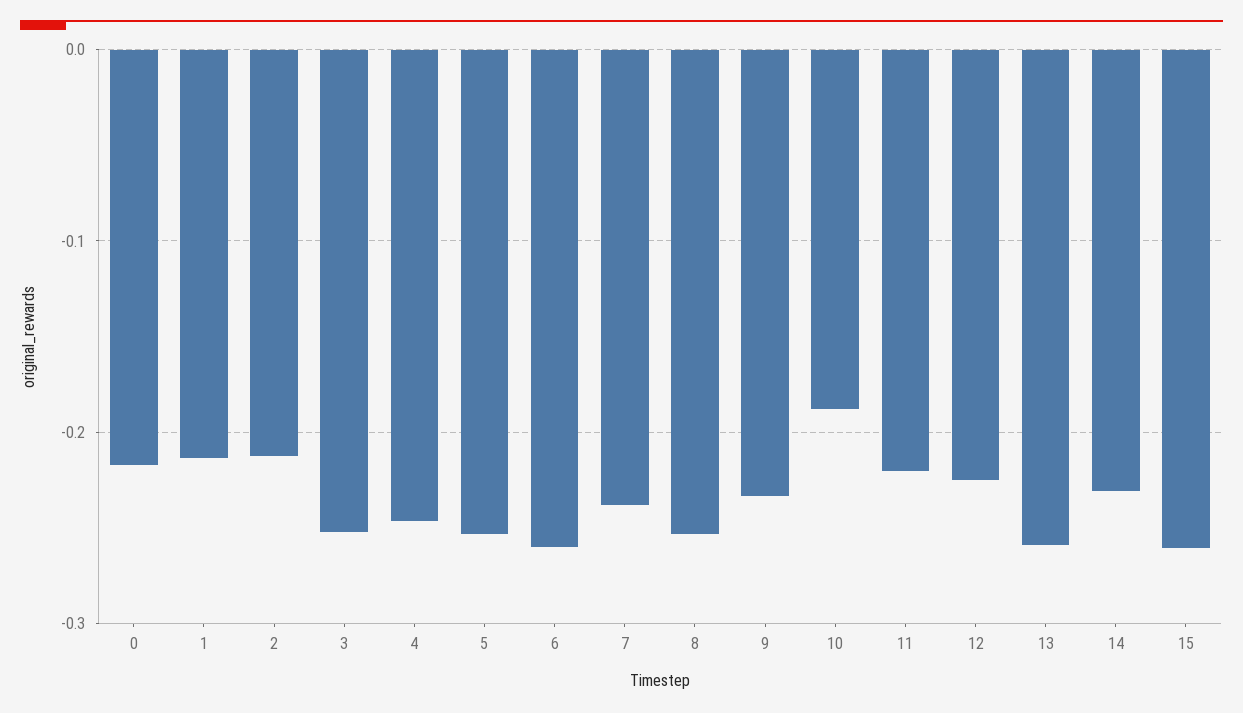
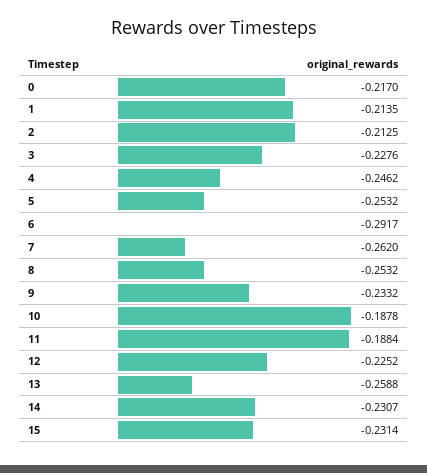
3: -0.25 -> -0.2276
6: -0.26 -> -0.2917
7: -0.24 -> -0.262
11: -0.22 -> -0.1884
15: -0.26 -> -0.2314

